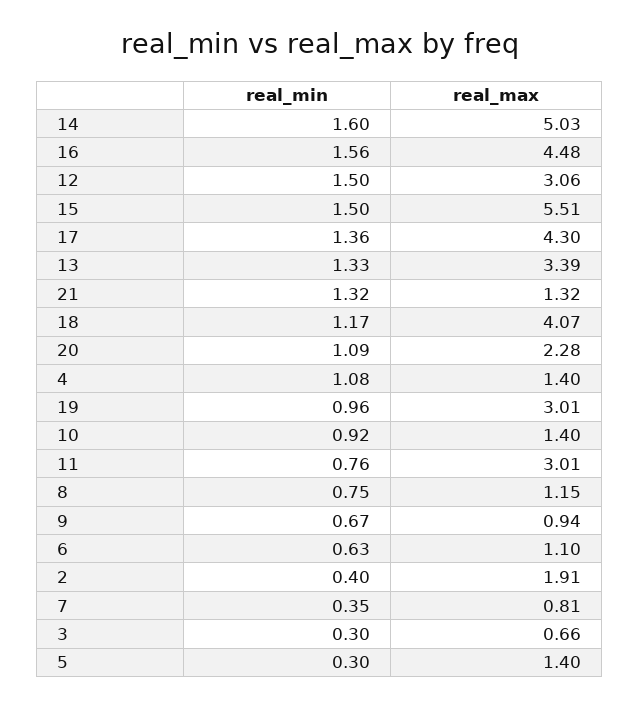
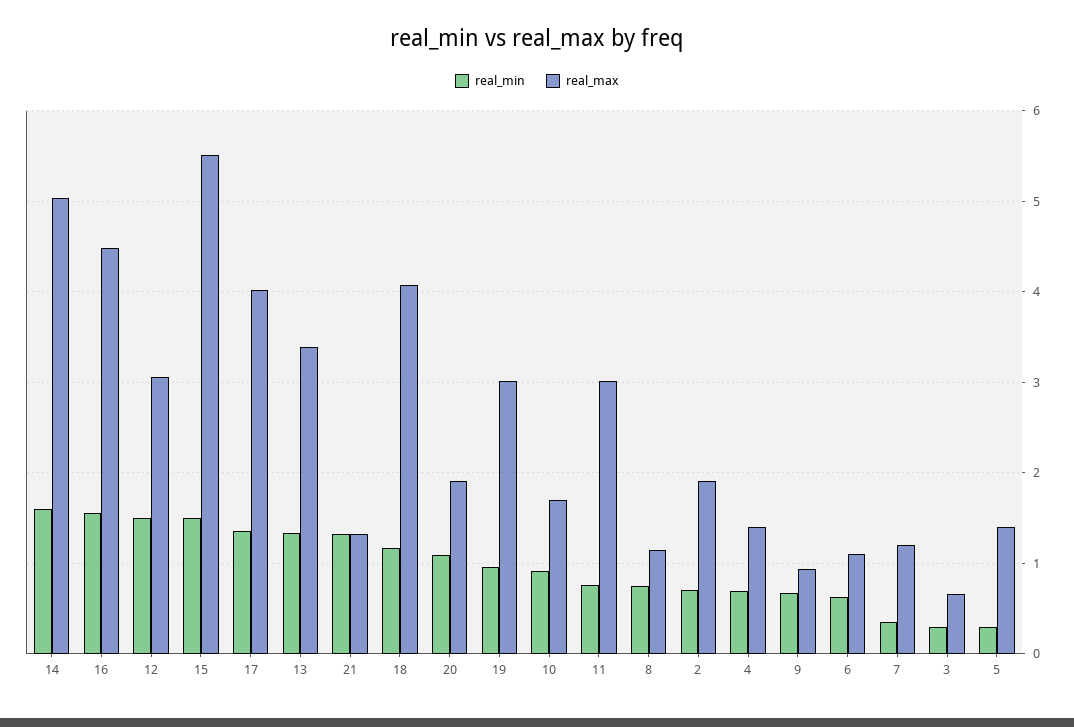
real_max, 17: 4.3 -> 4
real_max, 20: 2.28 -> 1.9
real_min, 4: 1.08 -> 0.7
real_max, 10: 1.4 -> 1.7
real_min, 2: 0.4 -> 0.7
real_max, 7: 0.81 -> 1.2

